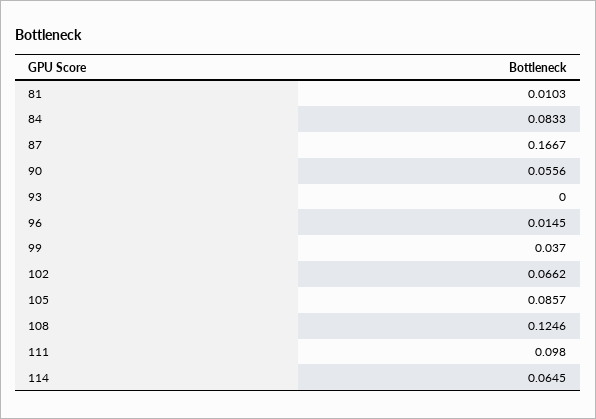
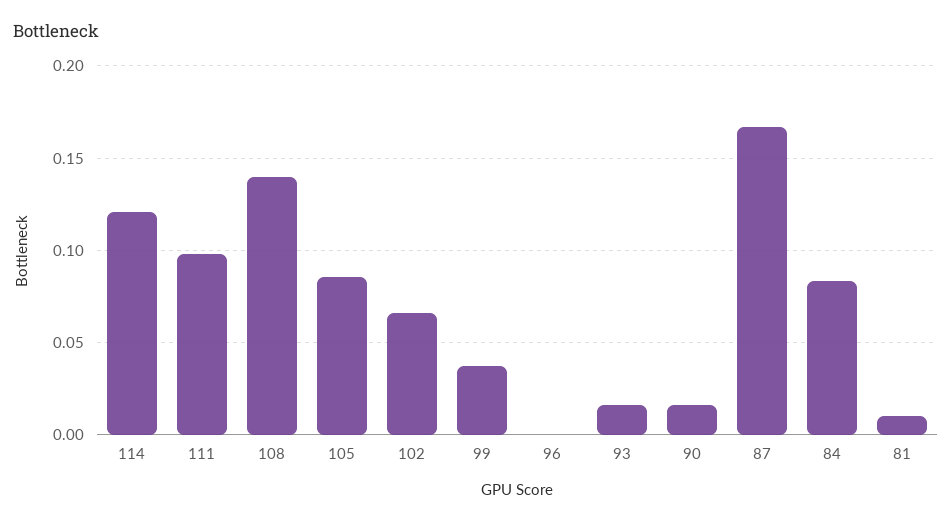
90: 0.0556 -> 0.015
93: 0 -> 0.015
96: 0.0145 -> 0
108: 0.1246 -> 0.14
114: 0.0645 -> 0.12

